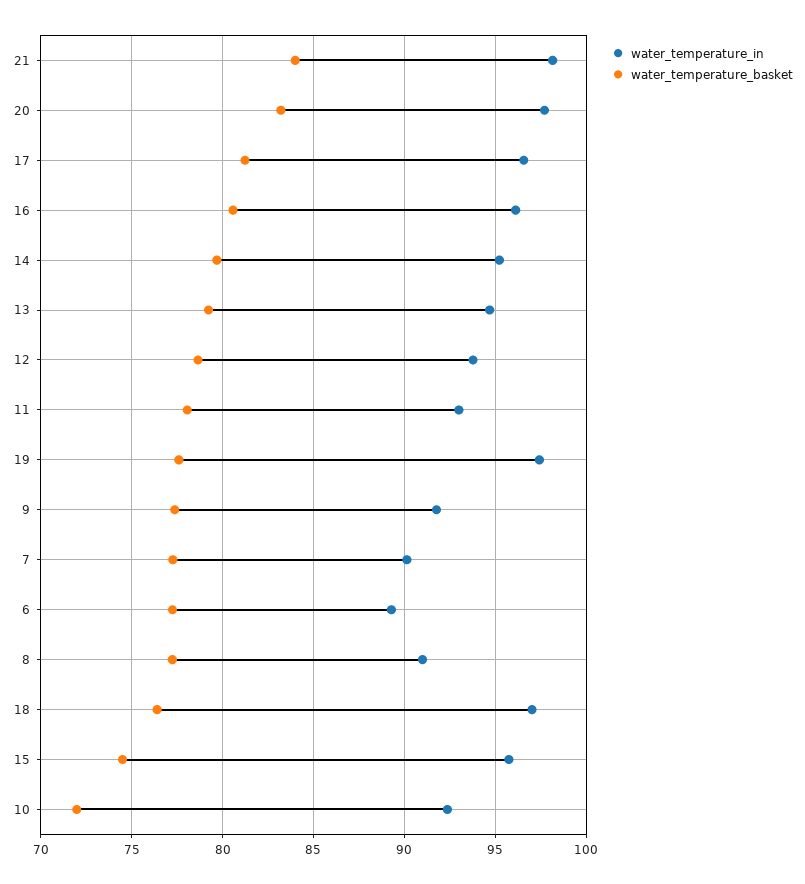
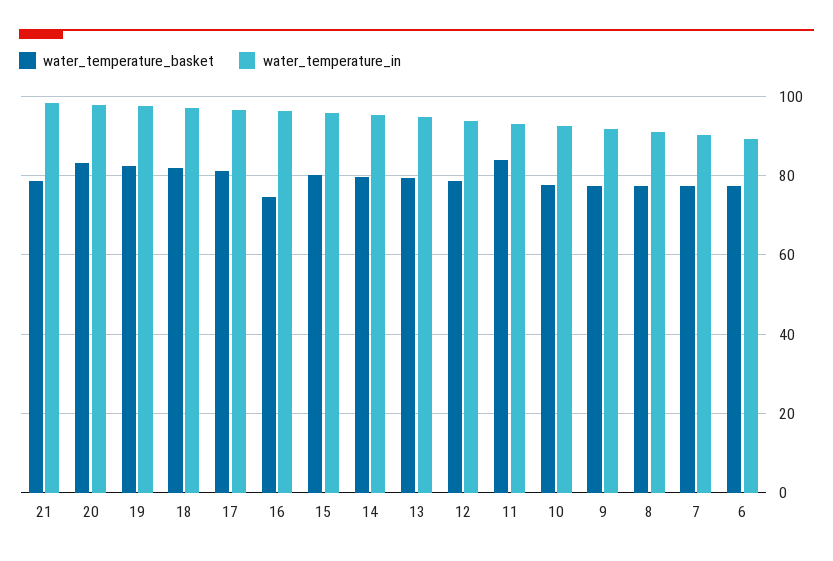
water_temperature_basket, 21: 84 -> 78
water_temperature_basket, 16: 80.5 -> 74
water_temperature_basket, 11: 78 -> 84
water_temperature_basket, 19: 77.5 -> 82
water_temperature_basket, 18: 76.5 -> 82
water_temperature_basket, 15: 74.5 -> 80
water_temperature_basket, 10: 72 -> 78

